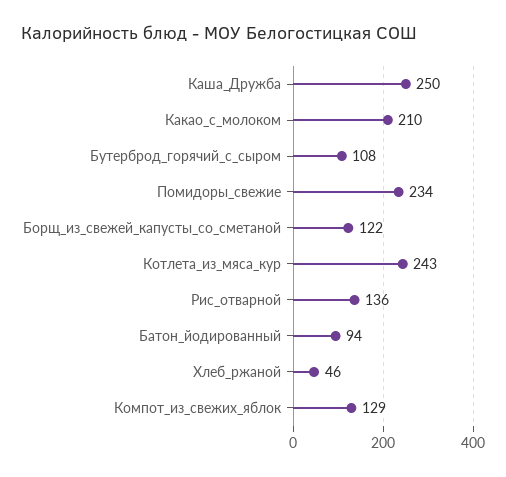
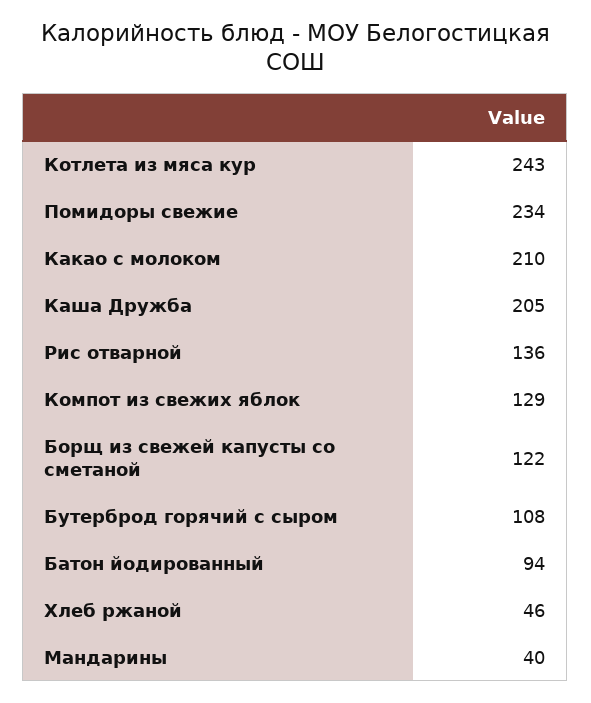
Каша_Дружба: 250 -> 205
Мандарины: none -> 40

